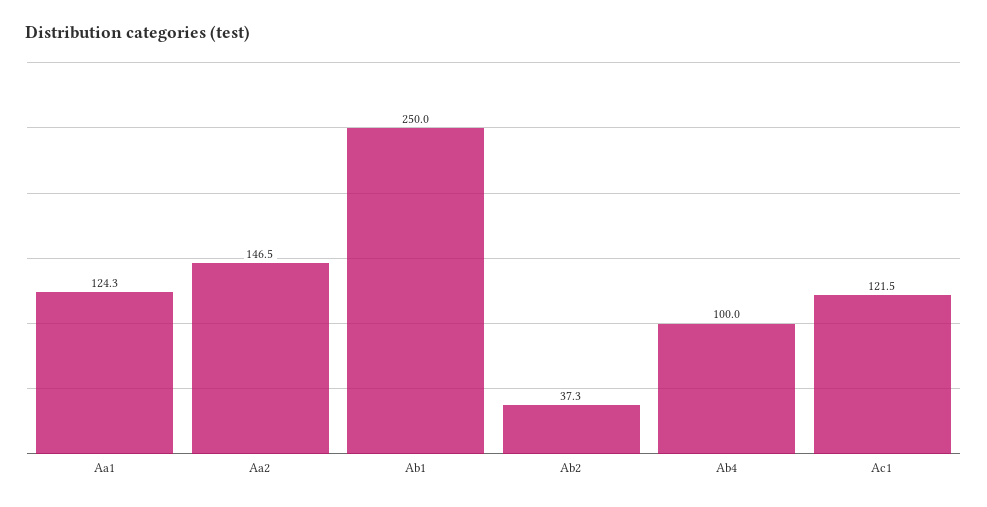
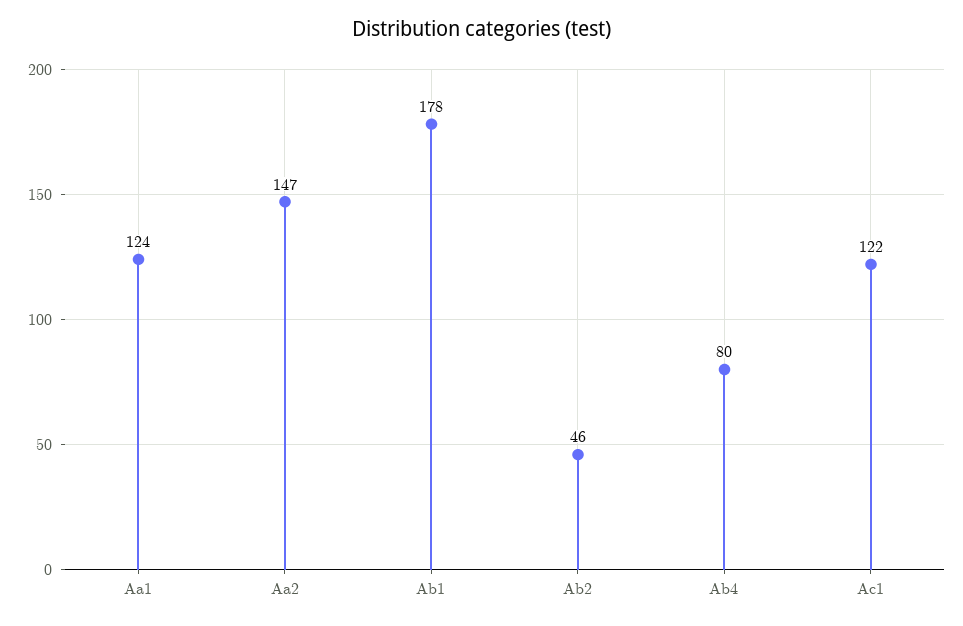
Ab1: 250 -> 178
Ab2: 37.3 -> 46
Ab4: 100 -> 80

